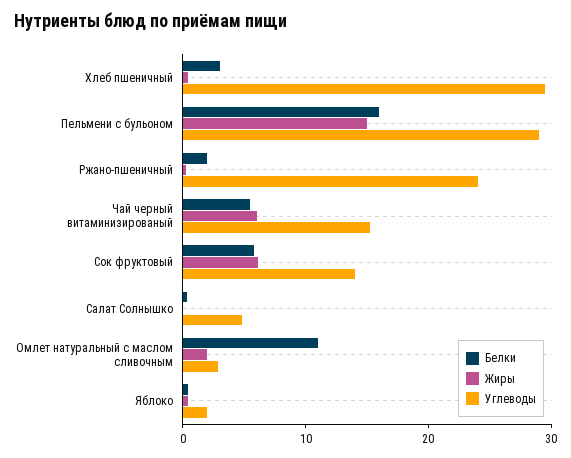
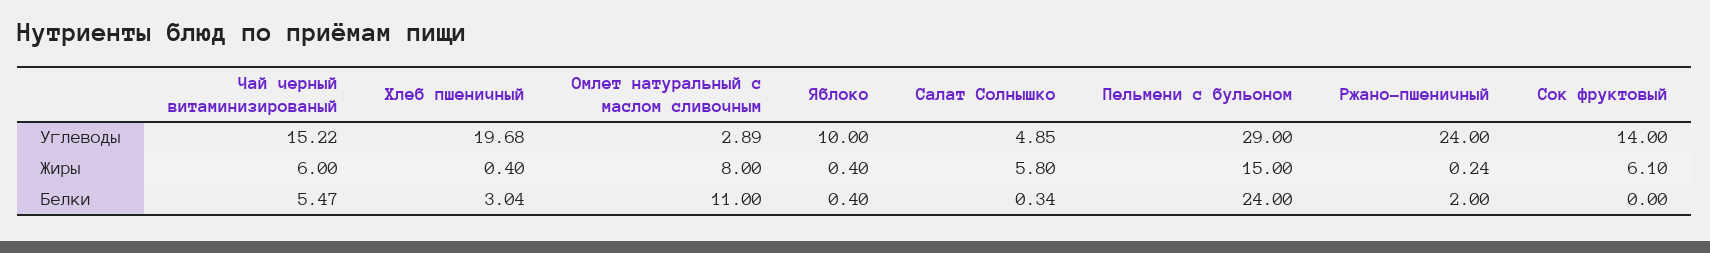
Углеводы, Хлеб пшеничный: 30 -> 19.68
Белки, Пельмени с бульоном: 16 -> 24
Белки, Сок фруктовый: 6 -> 0
Жиры, Салат Солнышко: 0 -> 5.8
Жиры, Омлет натуральный с маслом сливочным: 2 -> 8
Углеводы, Яблоко: 2 -> 10

